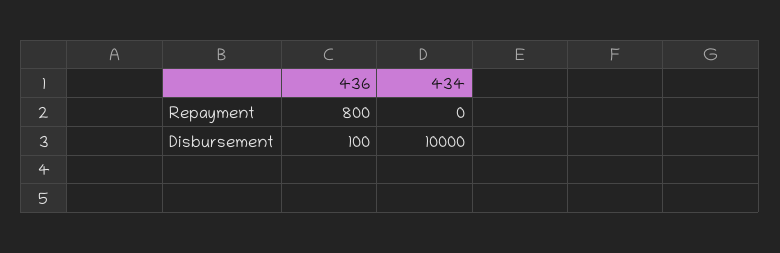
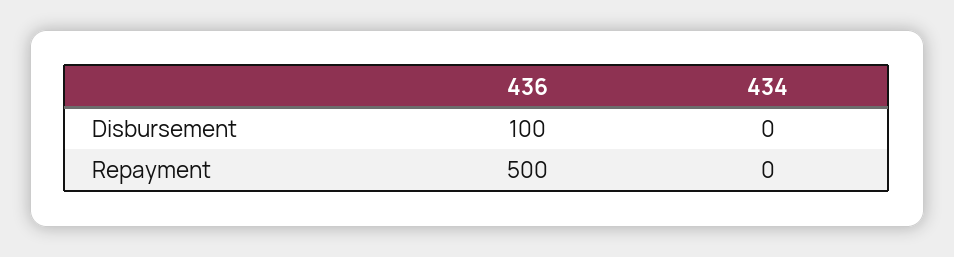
436, Repayment: 800 -> 500
434, Disbursement: 10000 -> 0

